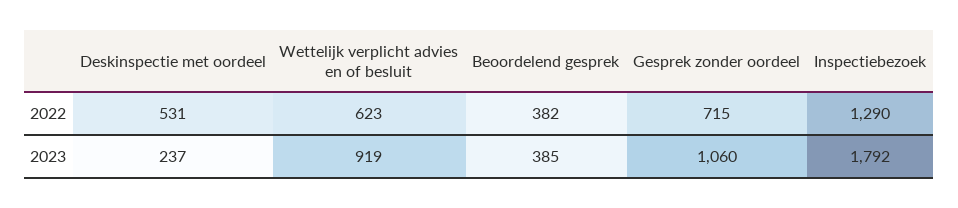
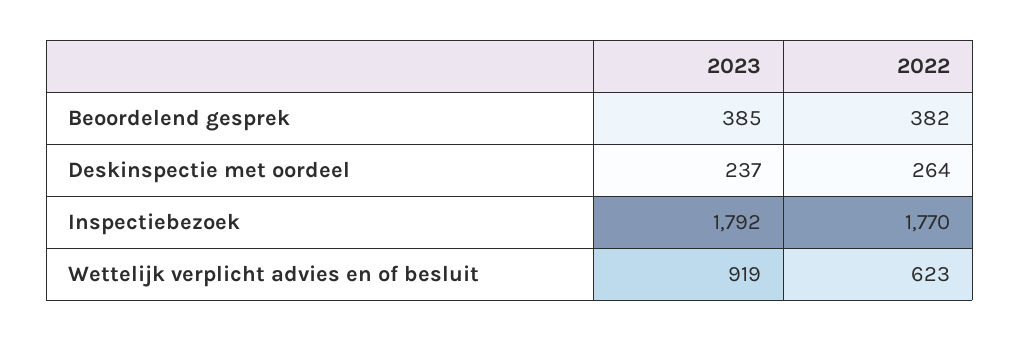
Deskinspectie met oordeel, 2022: 531 -> 264
Gesprek zonder oordeel, 2022: 715 -> none
Inspectiebezoek, 2022: 1290 -> 1770
Gesprek zonder oordeel, 2023: 1060 -> none

